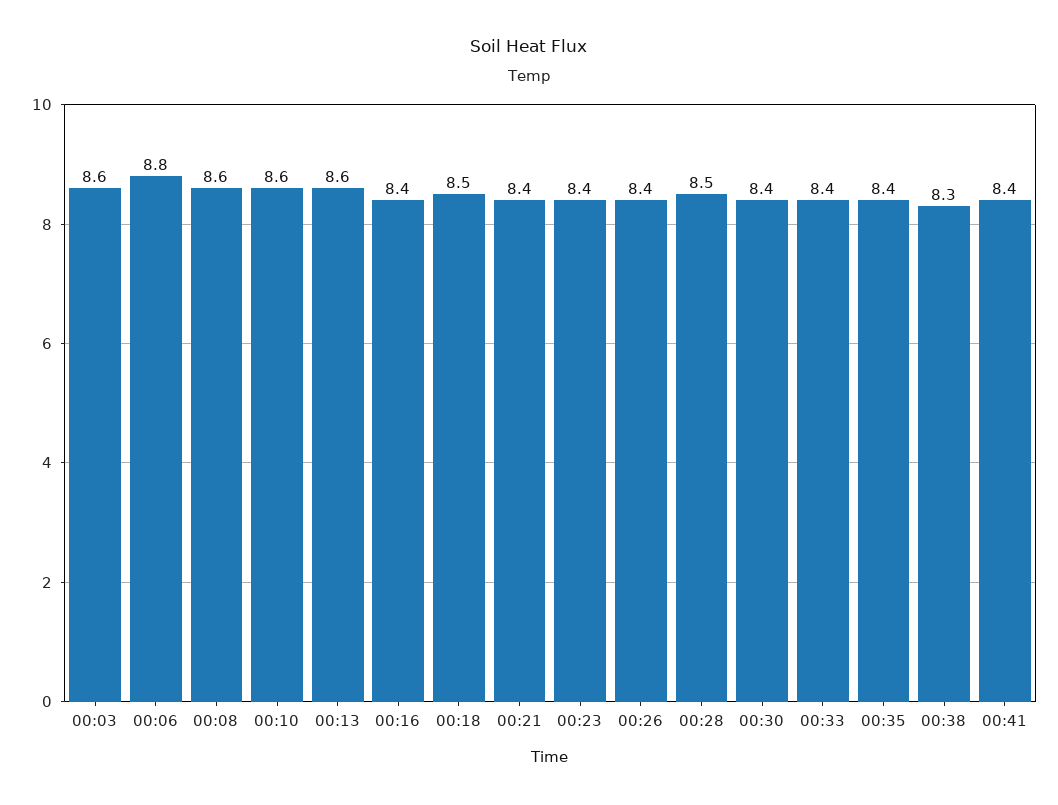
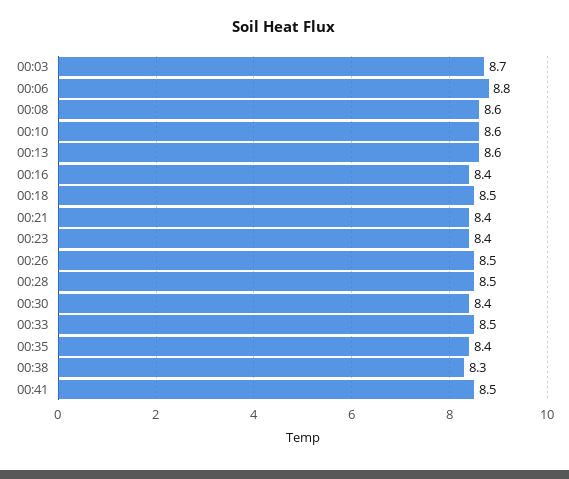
00:03: 8.6 -> 8.7
00:26: 8.4 -> 8.5
00:33: 8.4 -> 8.5
00:41: 8.4 -> 8.5

